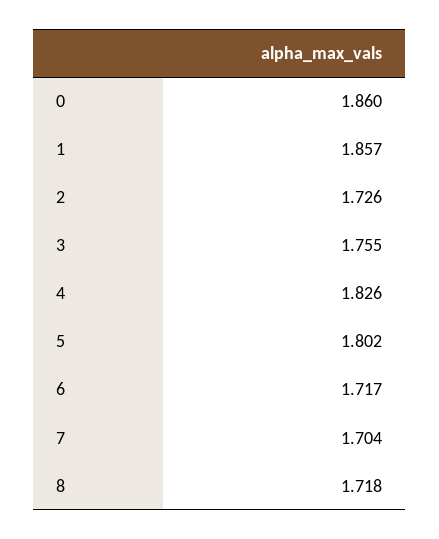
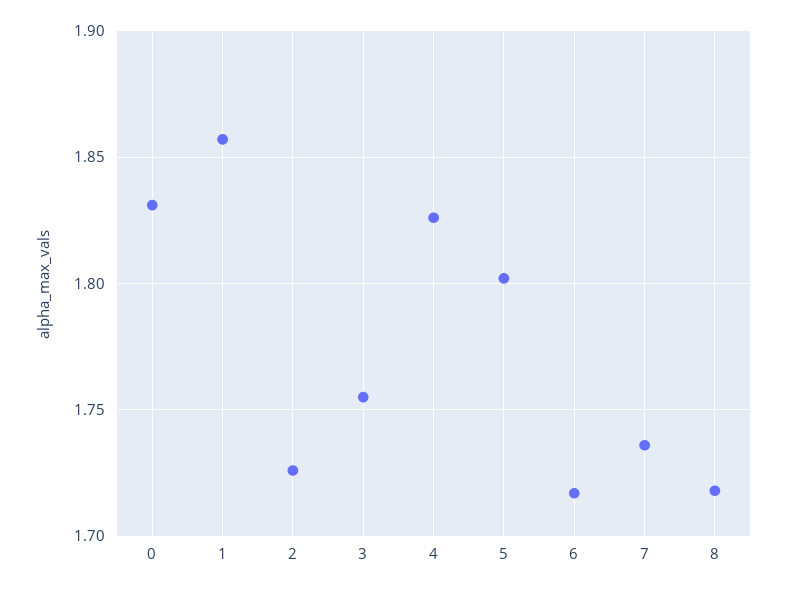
0: 1.86 -> 1.83
7: 1.704 -> 1.735

